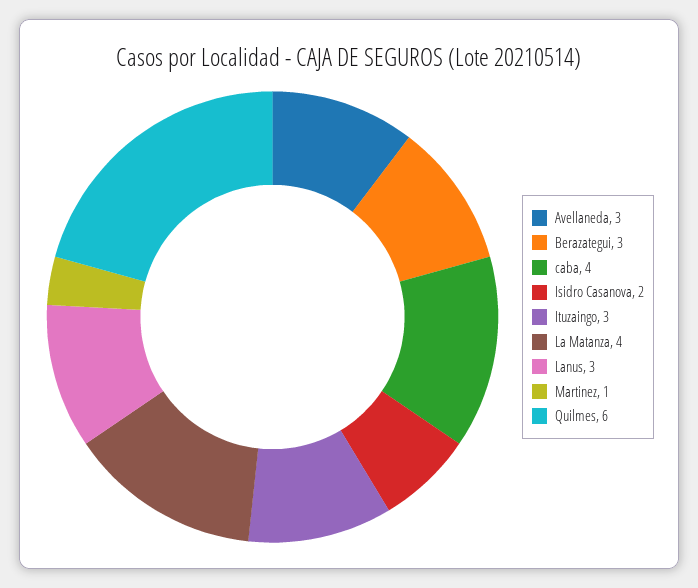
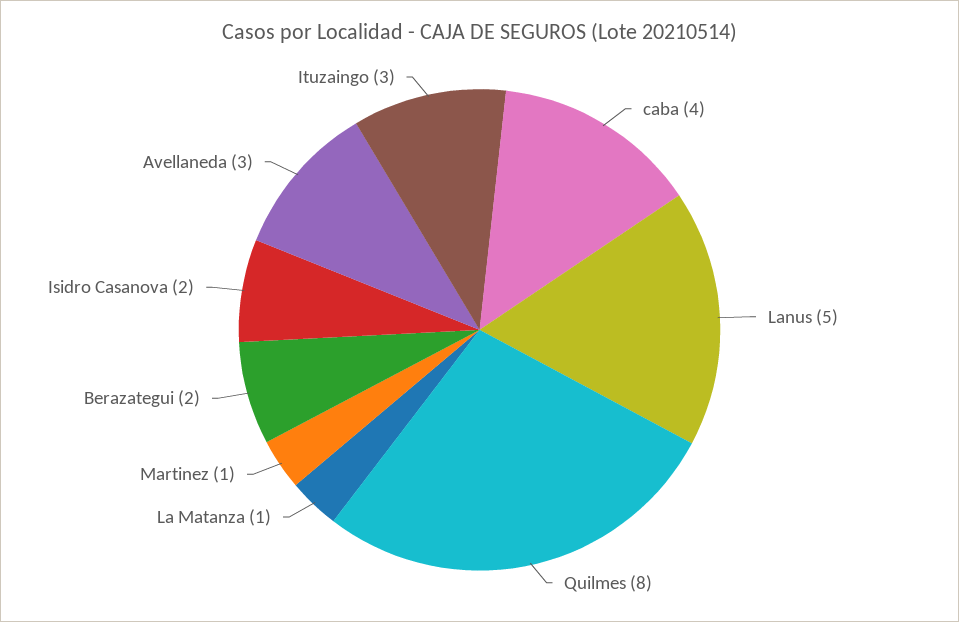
Berazategui: 3 -> 2
La Matanza: 4 -> 1
Lanus: 3 -> 5
Quilmes: 6 -> 8

